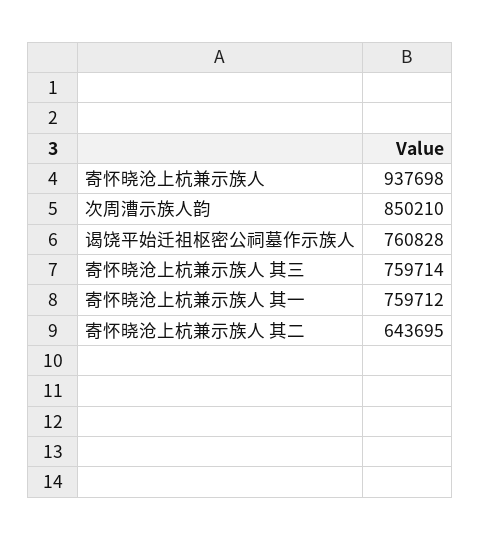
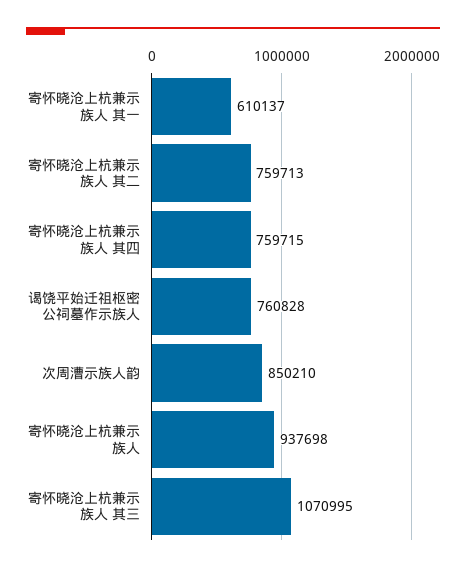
寄怀晓沧上杭兼示族人 其三: 759714 -> 1070995
寄怀晓沧上杭兼示族人 其一: 759712 -> 610137
寄怀晓沧上杭兼示族人 其二: 643695 -> 759713
寄怀晓沧上杭兼示族人 其四: none -> 759715

